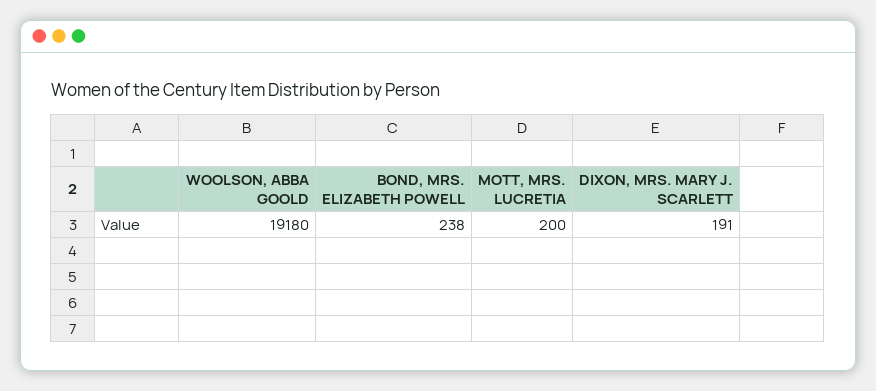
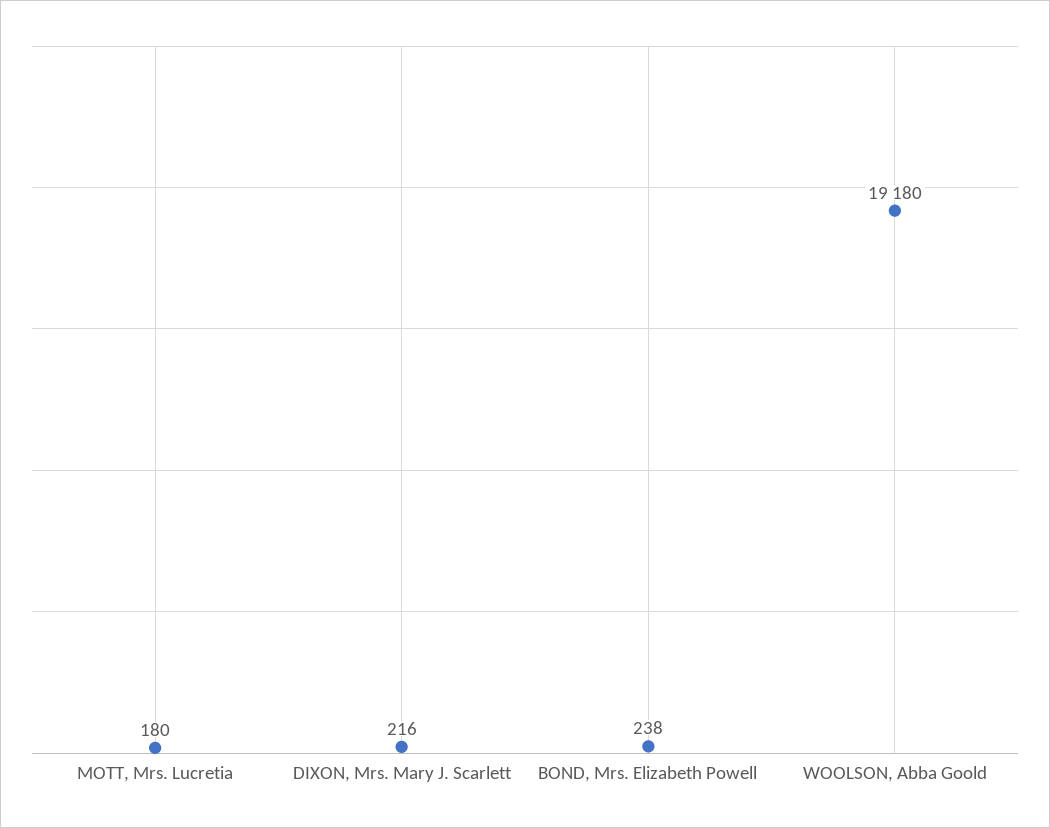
MOTT, MRS. LUCRETIA: 200 -> 180
DIXON, MRS. MARY J. SCARLETT: 191 -> 216

